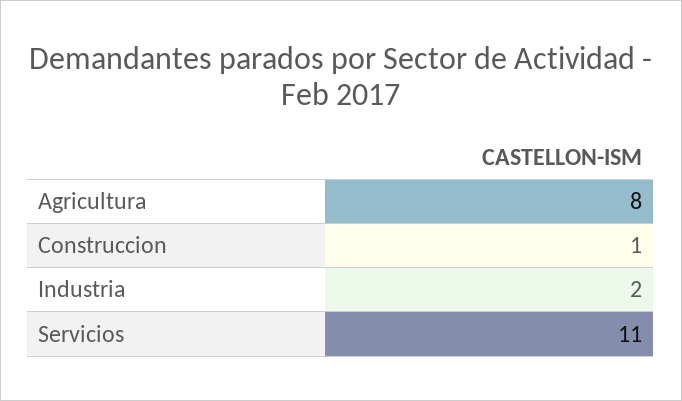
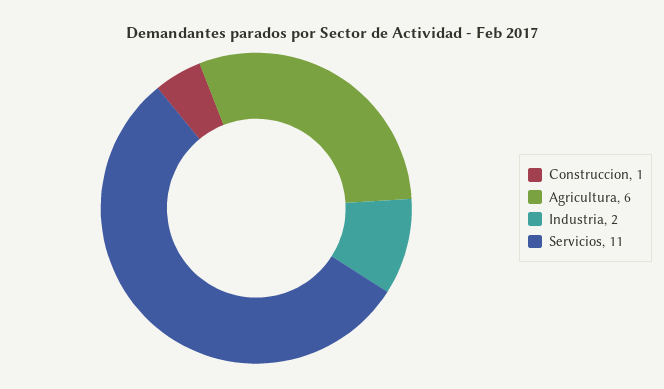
Agricultura: 8 -> 6

